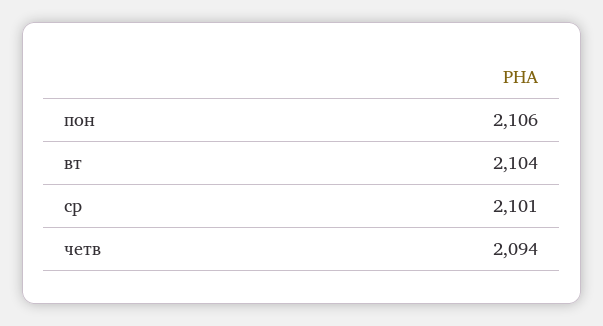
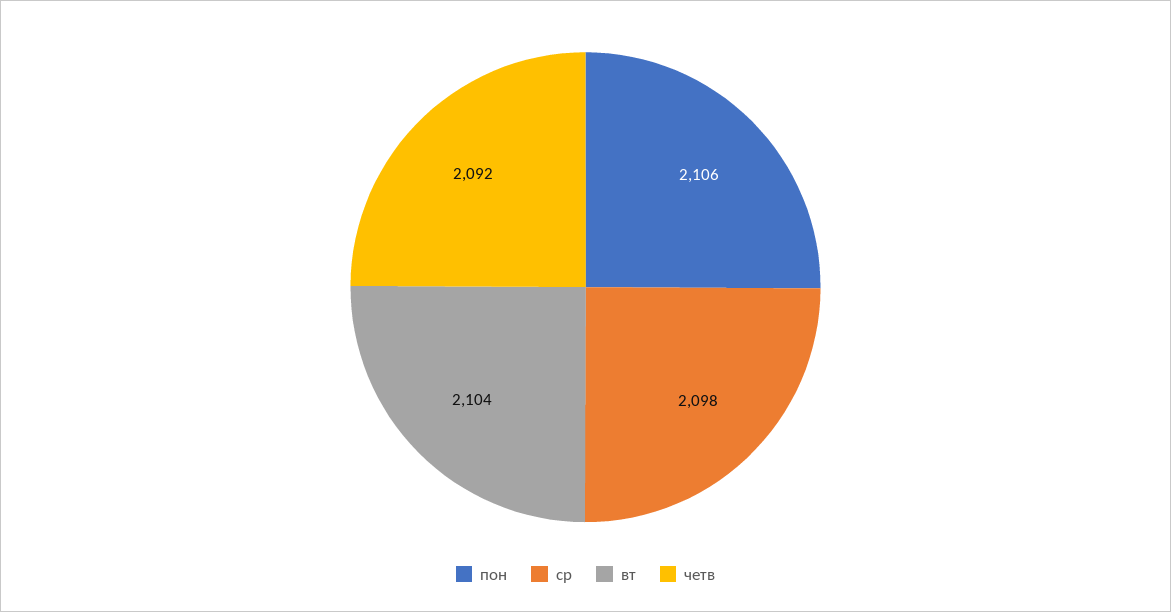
ср: 2101 -> 2098
четв: 2094 -> 2092

